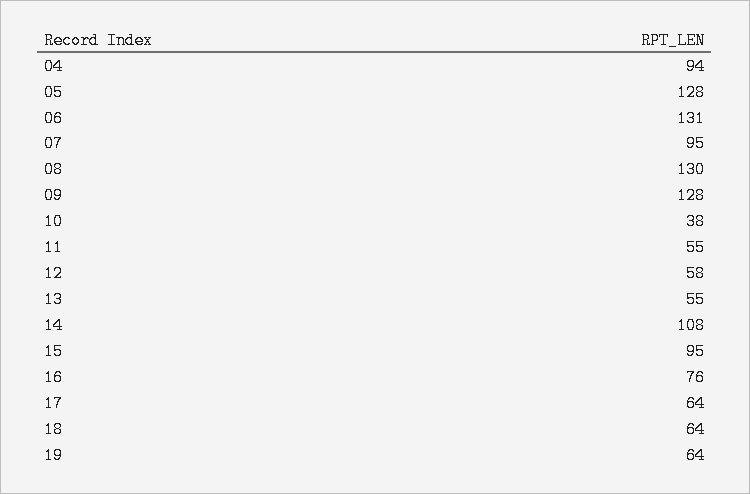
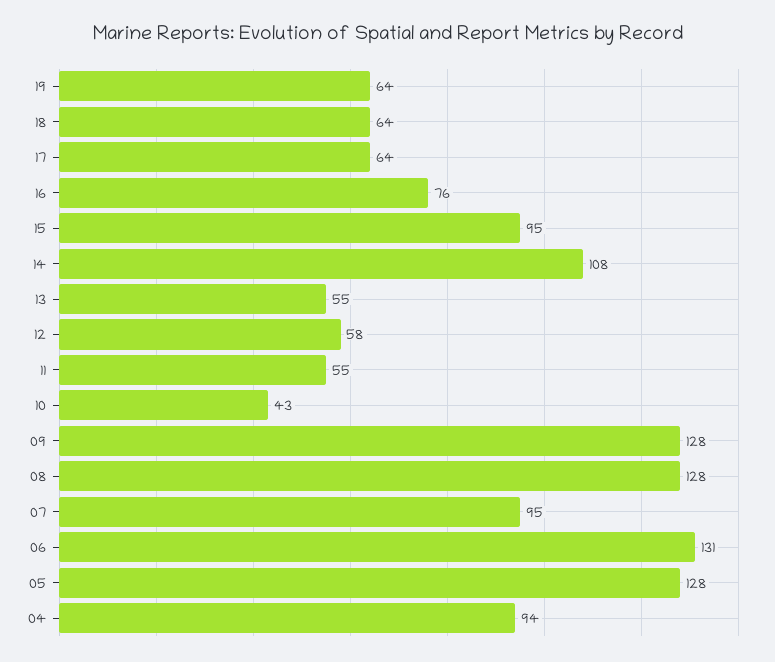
08: 130 -> 128
10: 38 -> 43

